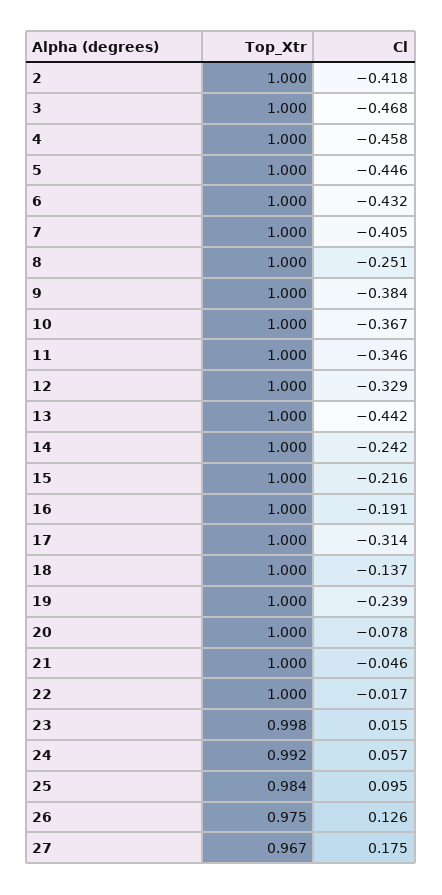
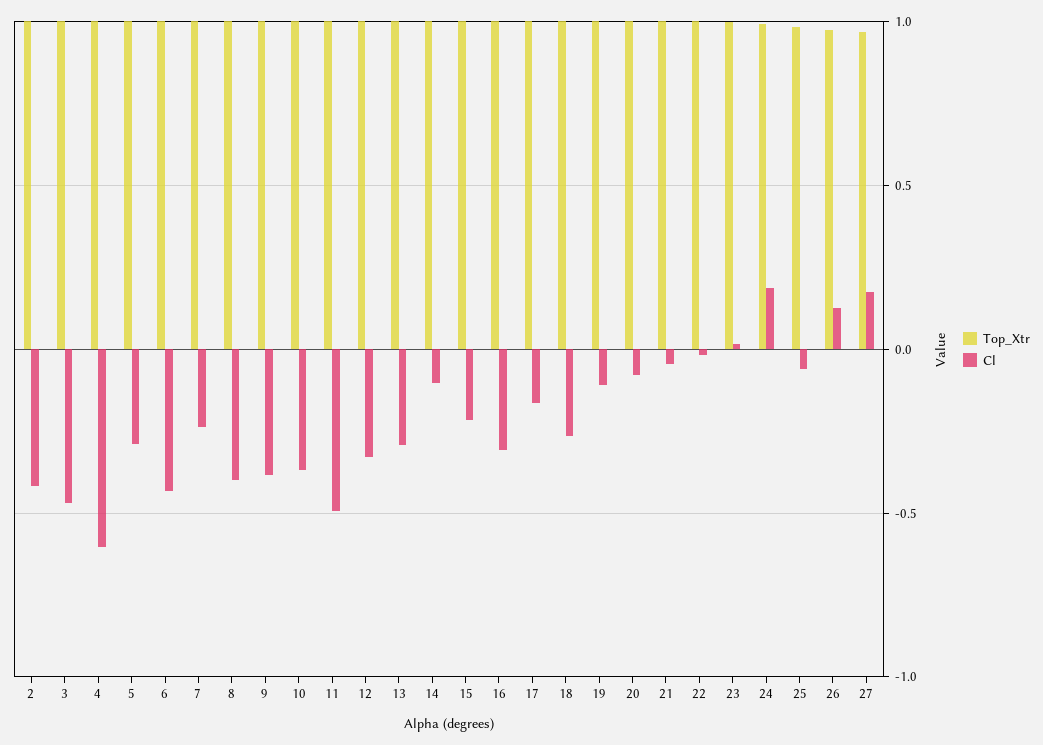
Cl, 4: -0.458 -> -0.6
Cl, 5: -0.446 -> -0.3
Cl, 7: -0.405 -> -0.25
Cl, 8: -0.251 -> -0.4
Cl, 11: -0.346 -> -0.5
Cl, 13: -0.442 -> -0.3
Cl, 14: -0.242 -> -0.1
Cl, 16: -0.191 -> -0.3
Cl, 17: -0.314 -> -0.15
Cl, 18: -0.137 -> -0.25
Cl, 19: -0.239 -> -0.1
Cl, 24: 0.057 -> 0.2
Cl, 25: 0.095 -> -0.05

